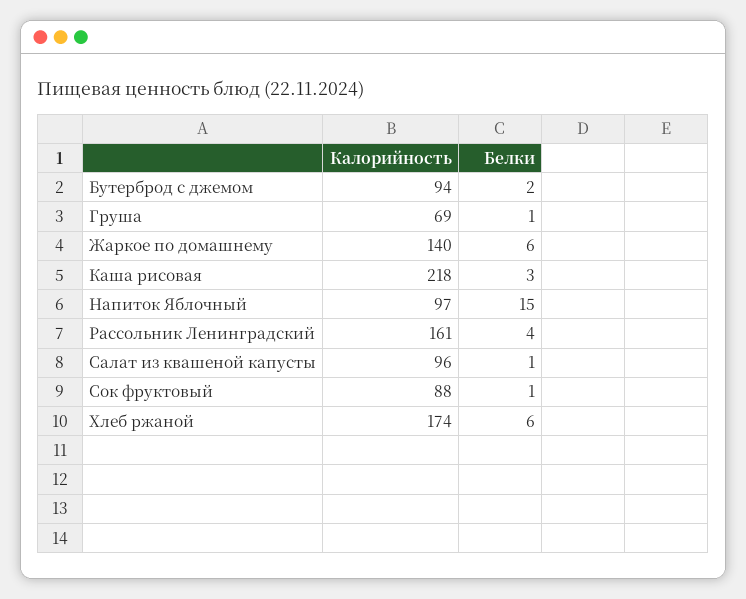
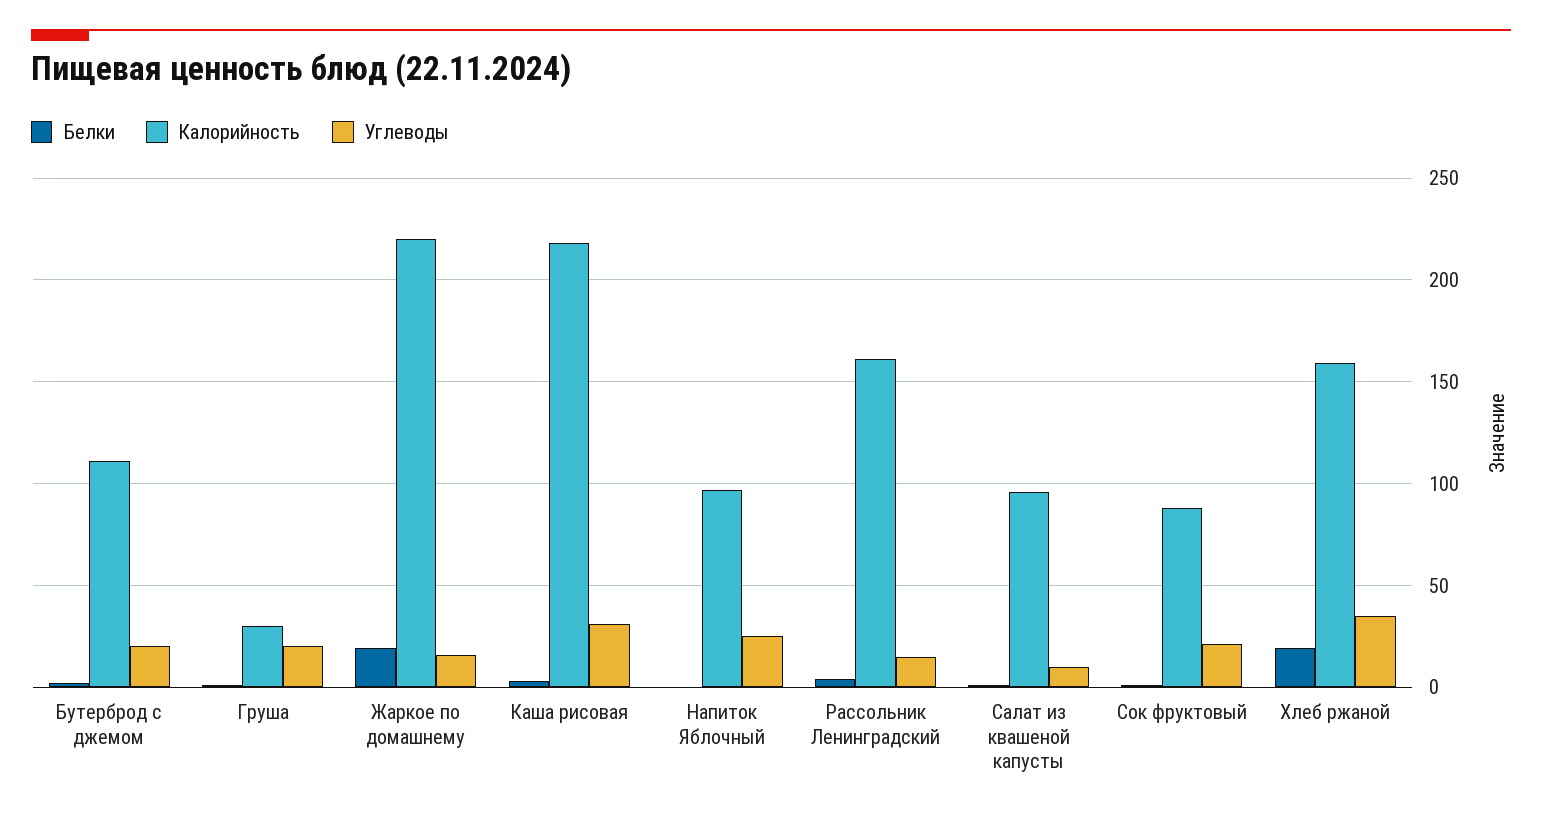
Калорийность, Бутерброд с джемом: 94 -> 110
Калорийность, Груша: 69 -> 30
Калорийность, Жаркое по домашнему: 140 -> 220
Белки, Жаркое по домашнему: 6 -> 20
Белки, Напиток Яблочный: 15 -> 0
Калорийность, Хлеб ржаной: 174 -> 160
Белки, Хлеб ржаной: 6 -> 20
Углеводы, Бутерброд с джемом: none -> 20
Углеводы, Груша: none -> 20
Углеводы, Жаркое по домашнему: none -> 15
Углеводы, Каша рисовая: none -> 30
Углеводы, Напиток Яблочный: none -> 25
Углеводы, Рассольник Ленинградский: none -> 15
Углеводы, Салат из квашеной капусты: none -> 10
Углеводы, Сок фруктовый: none -> 20
Углеводы, Хлеб ржаной: none -> 35

